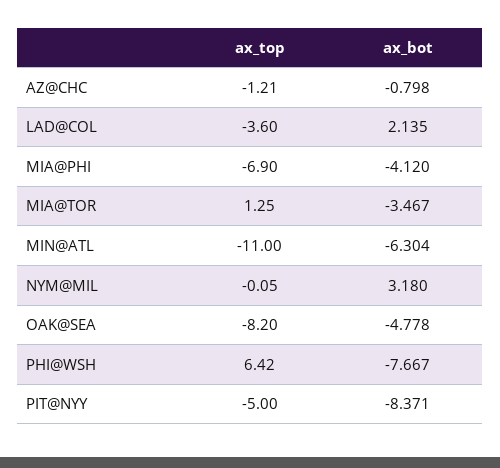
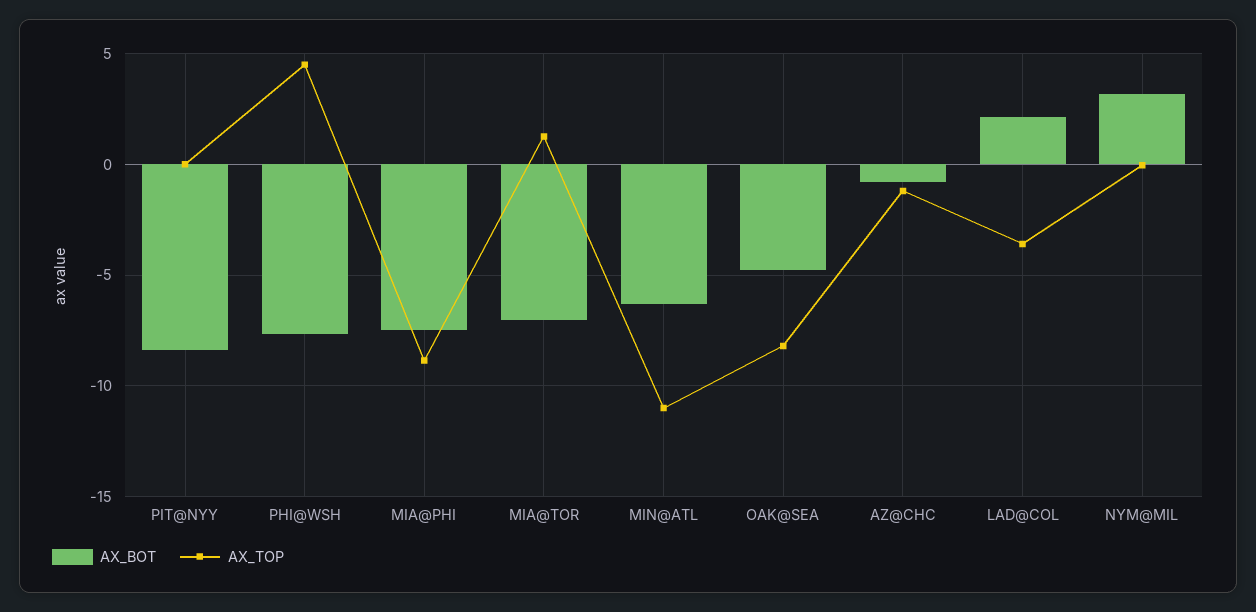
ax_top, MIA@PHI: -6.9 -> -9
ax_bot, MIA@PHI: -4.12 -> -7.5
ax_bot, MIA@TOR: -3.467 -> -7
ax_top, PHI@WSH: 6.42 -> 4.5
ax_top, PIT@NYY: -5 -> 0

